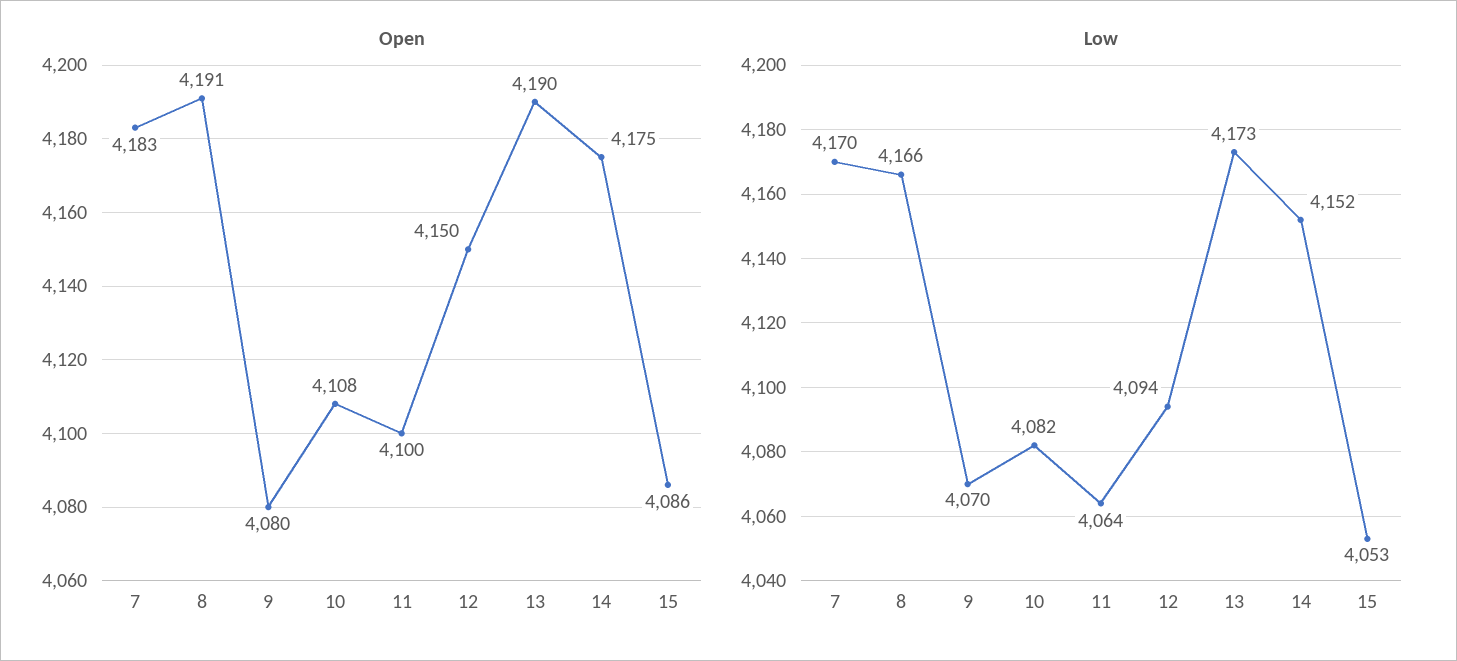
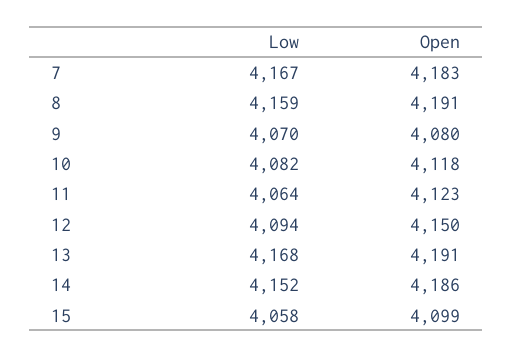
Open, 10: 4108 -> 4118
Open, 11: 4100 -> 4123
Open, 13: 4190 -> 4191
Open, 14: 4175 -> 4186
Open, 15: 4086 -> 4099
Low, 7: 4170 -> 4167
Low, 8: 4166 -> 4159
Low, 13: 4173 -> 4168
Low, 15: 4053 -> 4058

